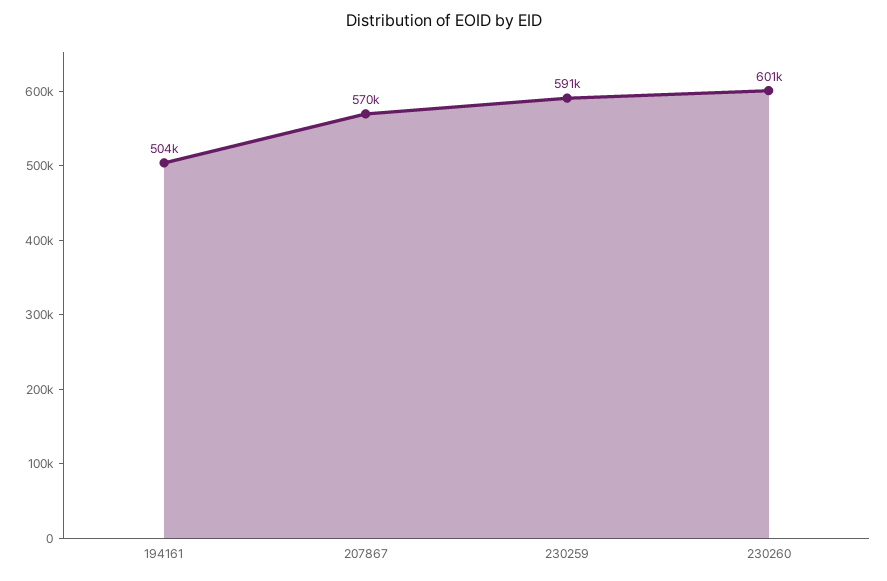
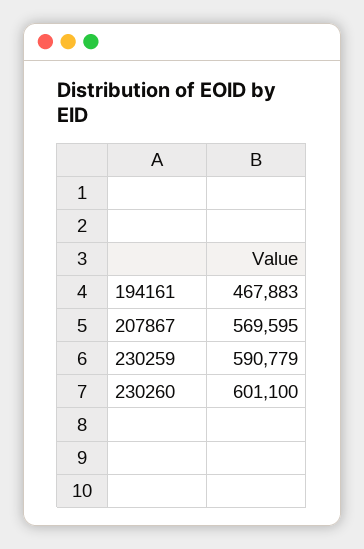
194161: 504000 -> 467883

